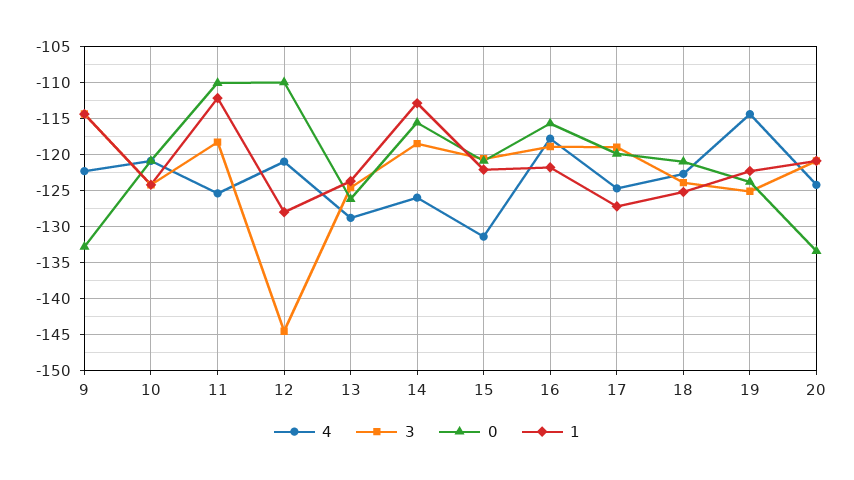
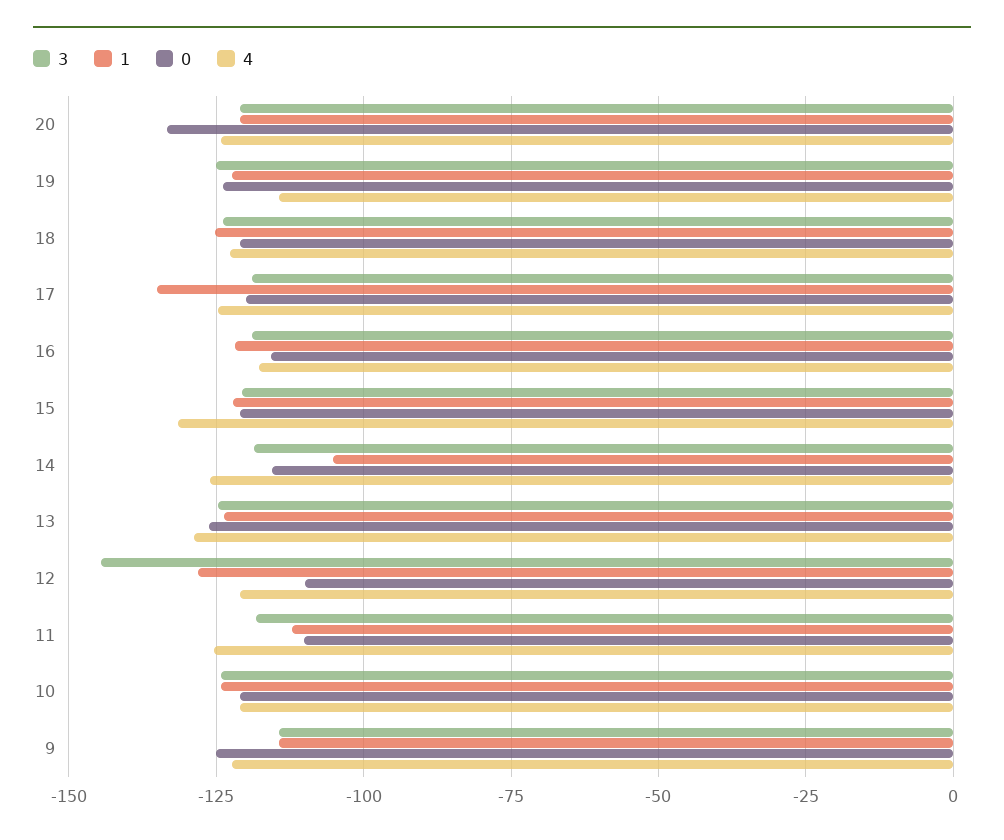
0, 9: -133 -> -125
1, 14: -113 -> -105
1, 17: -127 -> -135

